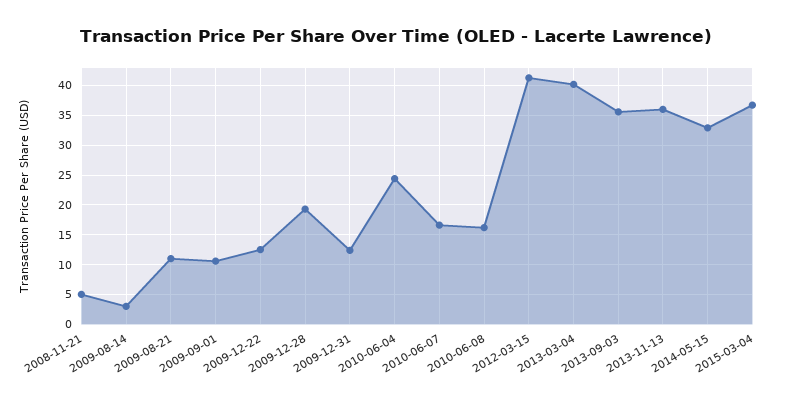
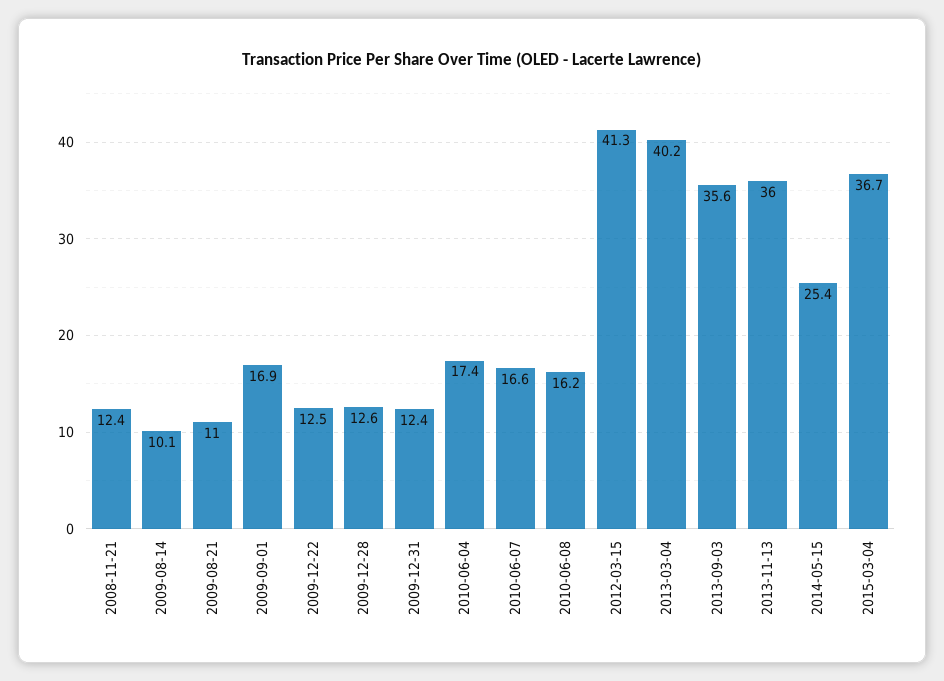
2008-11-21: 5 -> 12.4
2009-08-14: 2.5 -> 10.1
2009-09-01: 10 -> 16.9
2009-12-28: 20 -> 12.6
2010-06-04: 25 -> 17.4
2014-05-15: 32.5 -> 25.4

